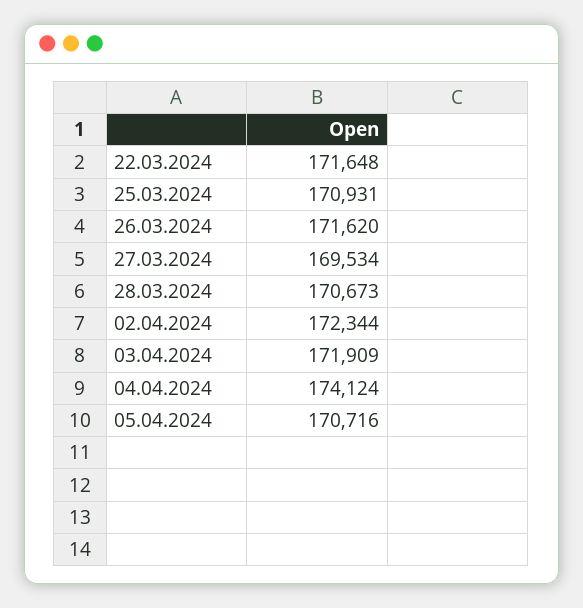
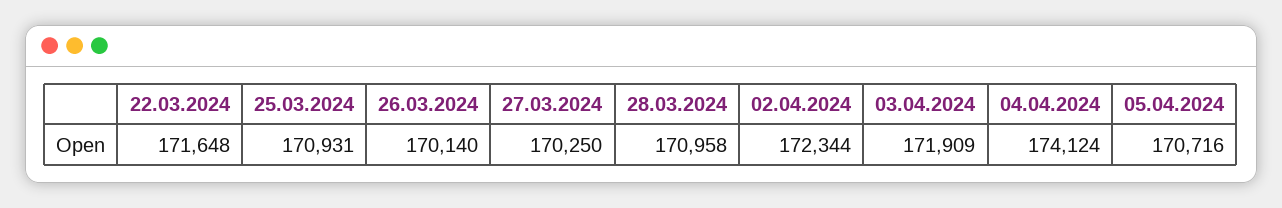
26.03.2024: 171620 -> 170140
27.03.2024: 169534 -> 170250
28.03.2024: 170673 -> 170958

